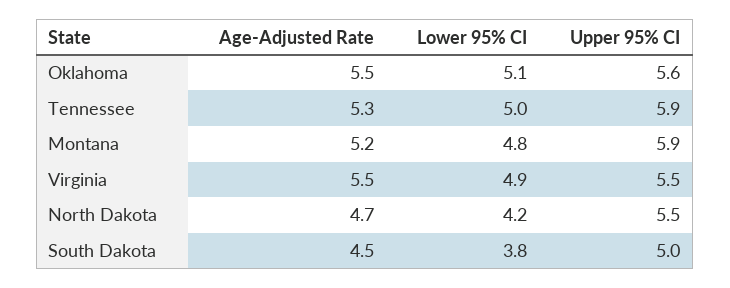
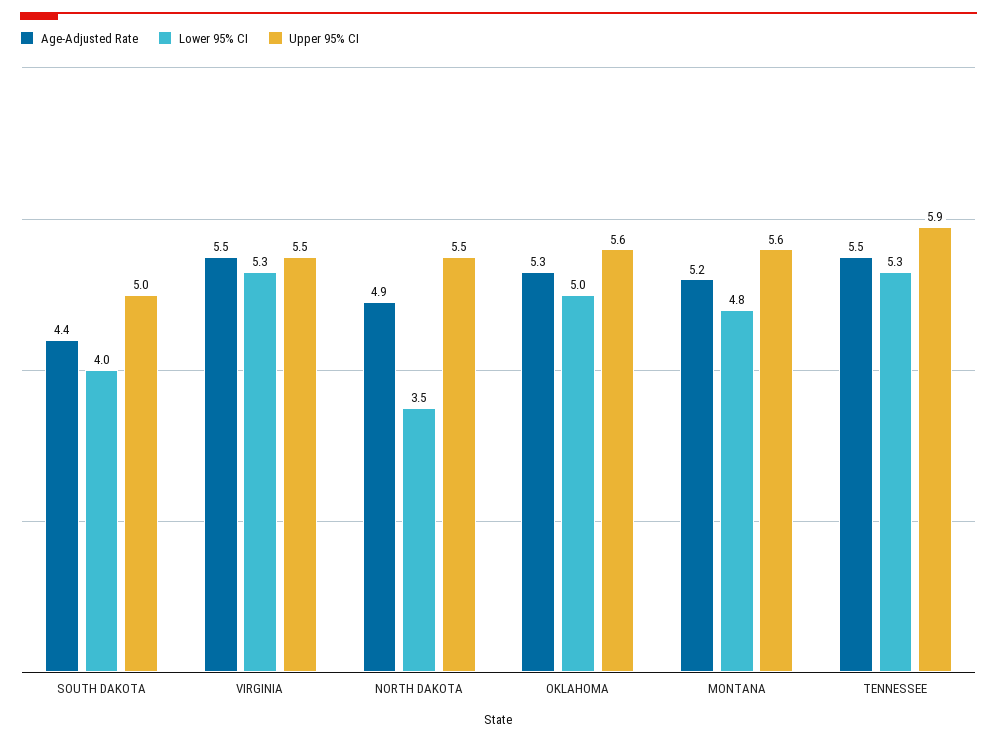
Age-Adjusted Rate, Oklahoma: 5.5 -> 5.3
Lower 95% CI, Oklahoma: 5.1 -> 5
Age-Adjusted Rate, Tennessee: 5.3 -> 5.5
Lower 95% CI, Tennessee: 5 -> 5.3
Upper 95% CI, Montana: 5.9 -> 5.6
Lower 95% CI, Virginia: 4.9 -> 5.3
Age-Adjusted Rate, North Dakota: 4.7 -> 4.9
Lower 95% CI, North Dakota: 4.2 -> 3.5
Age-Adjusted Rate, South Dakota: 4.5 -> 4.4
Lower 95% CI, South Dakota: 3.8 -> 4

